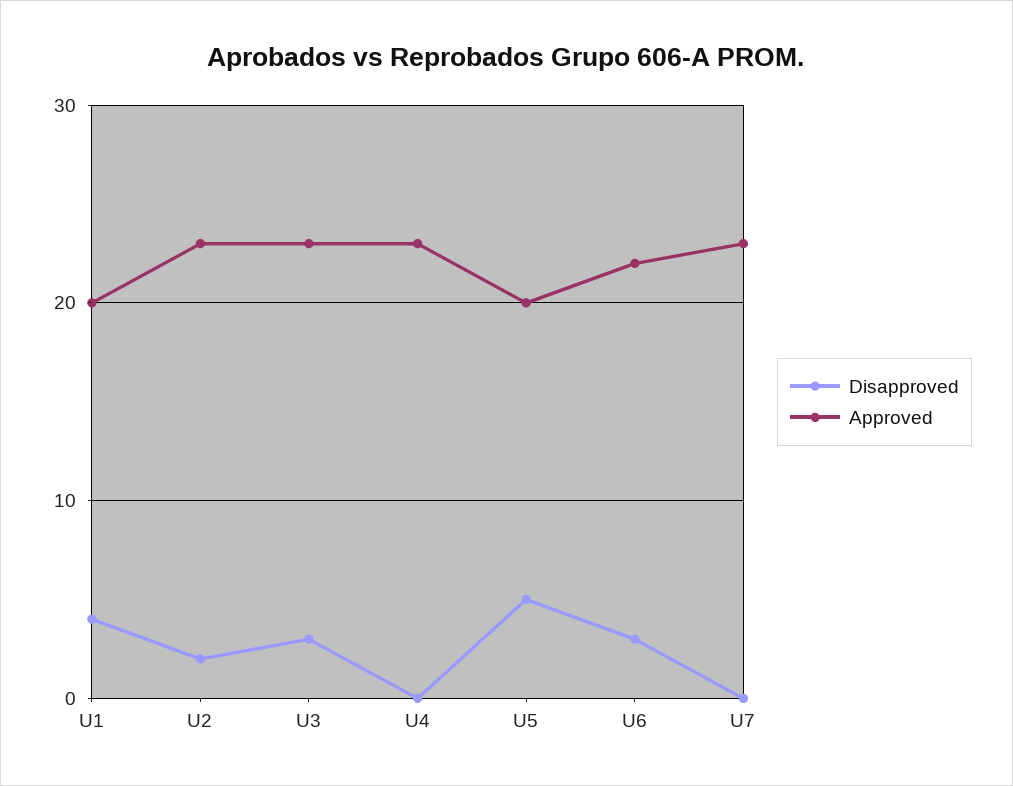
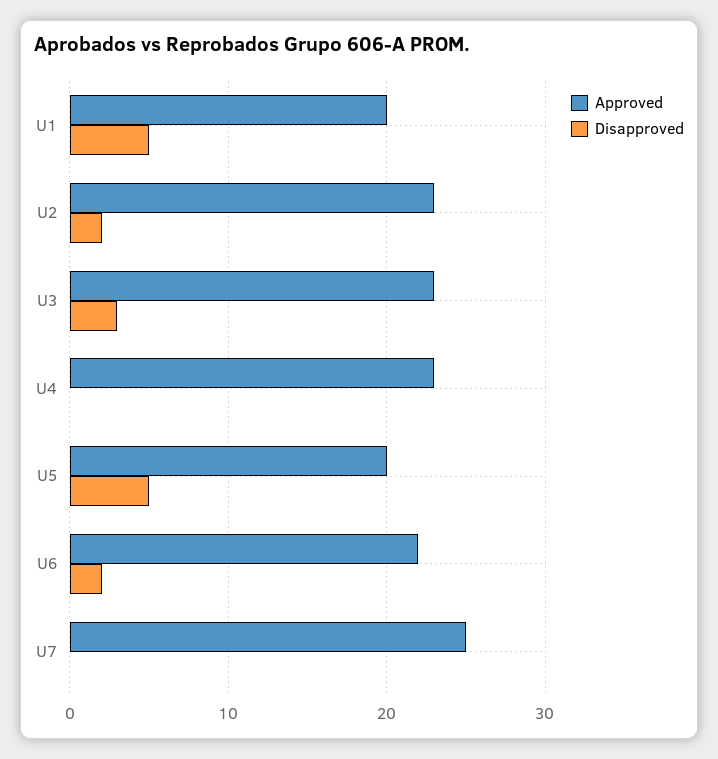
Disapproved, U1: 4 -> 5
Disapproved, U6: 3 -> 2
Approved, U7: 23 -> 25

